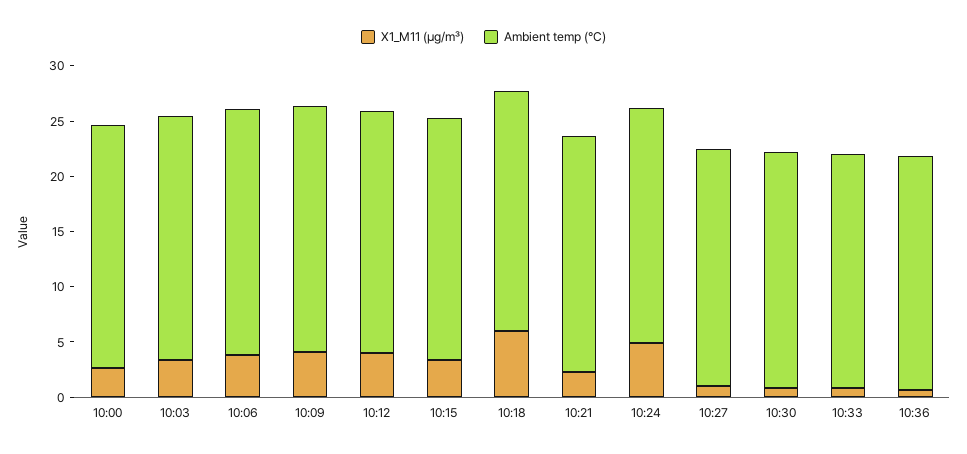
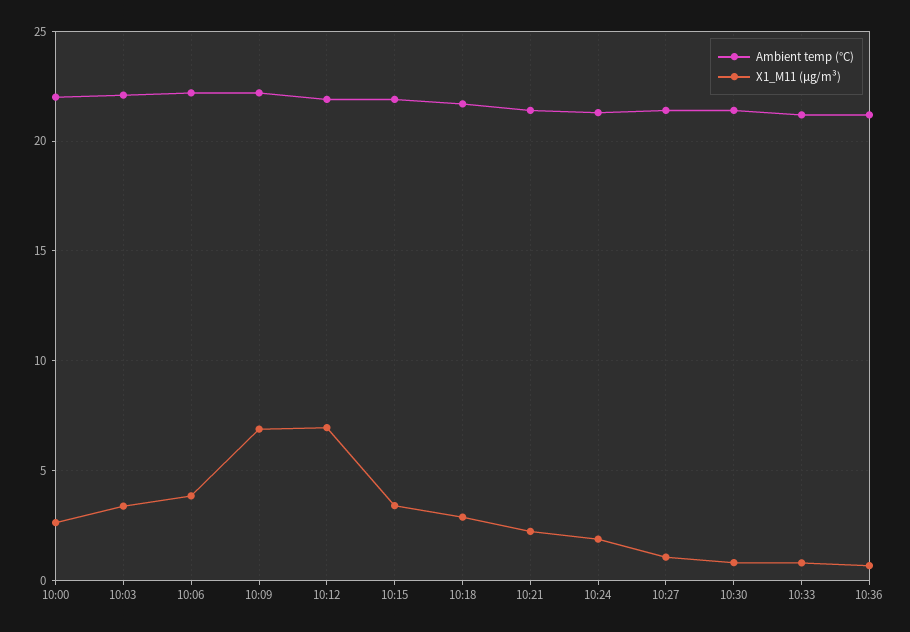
X1_M11 (μg/m³), 10:09: 4 -> 7
X1_M11 (μg/m³), 10:12: 4 -> 7
X1_M11 (μg/m³), 10:18: 6 -> 3
X1_M11 (μg/m³), 10:24: 5 -> 2

